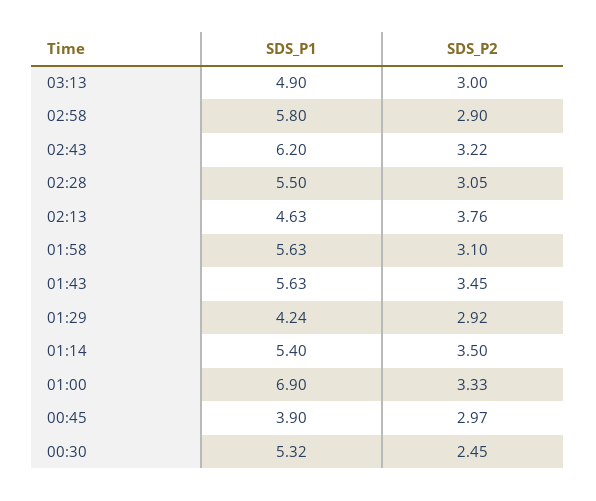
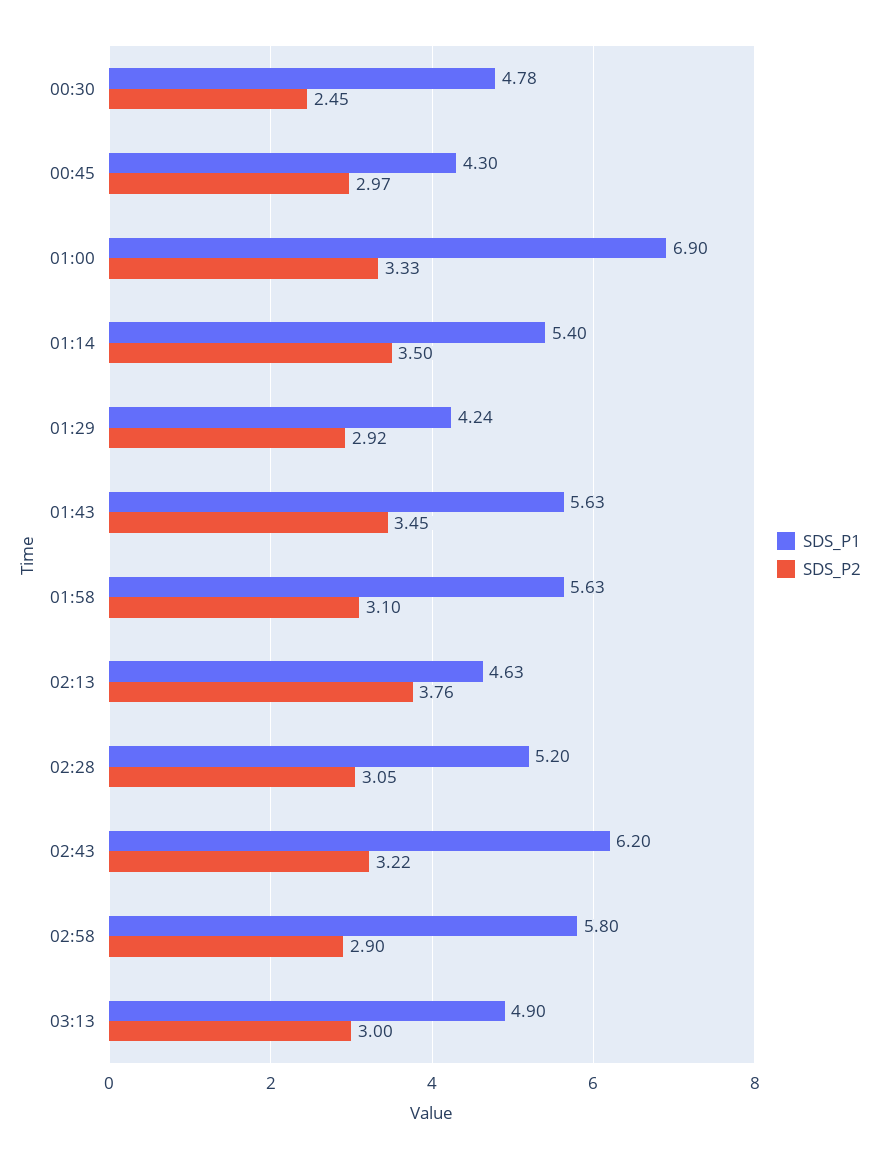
SDS_P1, 02:28: 5.5 -> 5.2
SDS_P1, 00:45: 3.9 -> 4.3
SDS_P1, 00:30: 5.32 -> 4.78

